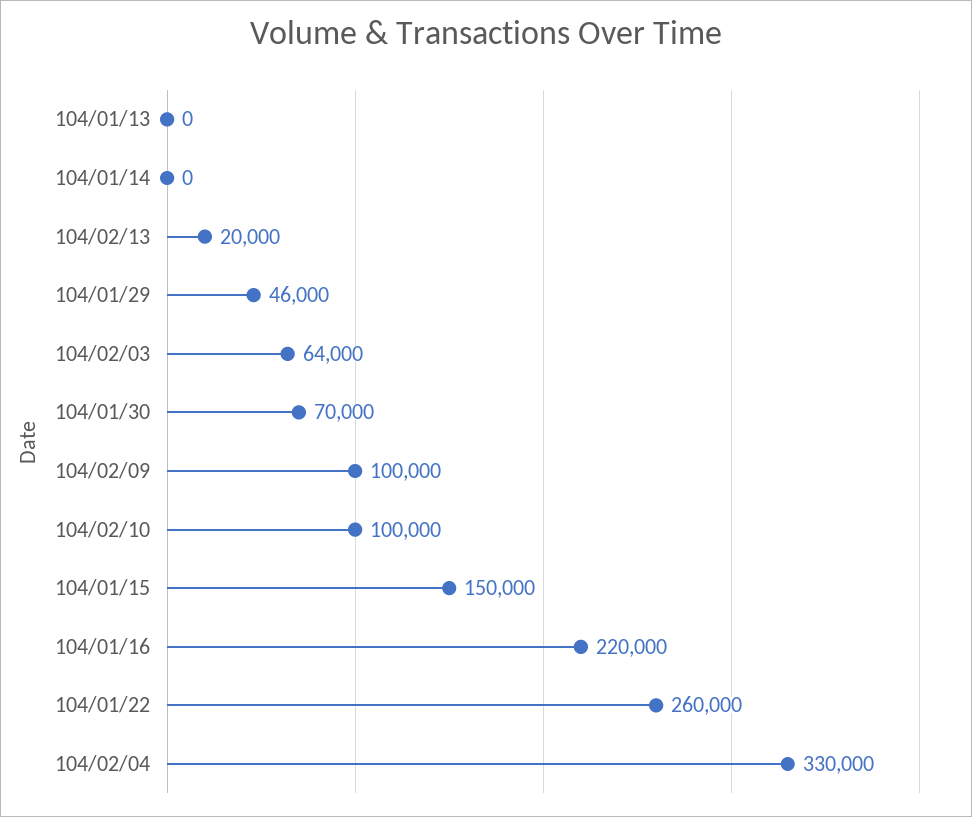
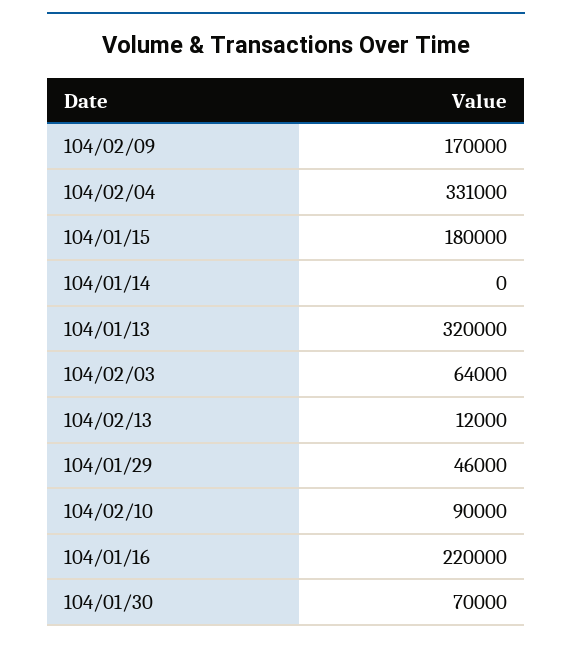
104/01/13: 0 -> 320000
104/02/13: 20000 -> 12000
104/02/09: 100000 -> 170000
104/02/10: 100000 -> 90000
104/01/15: 150000 -> 180000
104/01/22: 260000 -> none
104/02/04: 330000 -> 331000

